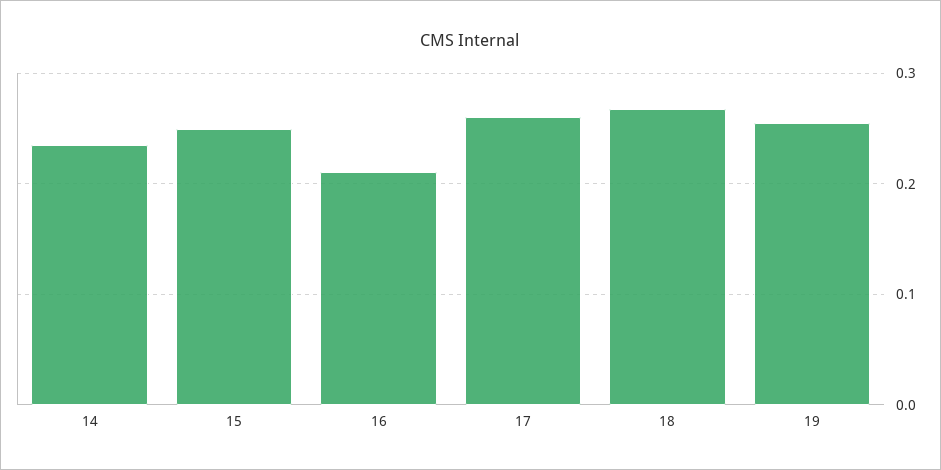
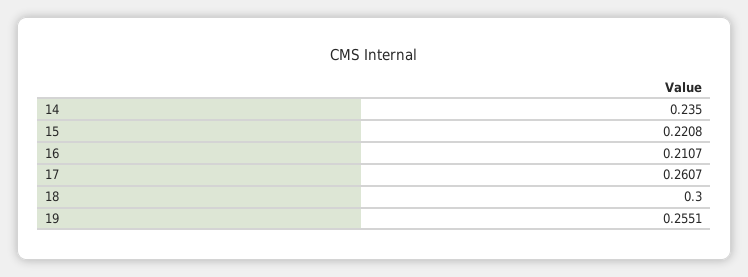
15: 0.25 -> 0.2208
18: 0.27 -> 0.3

